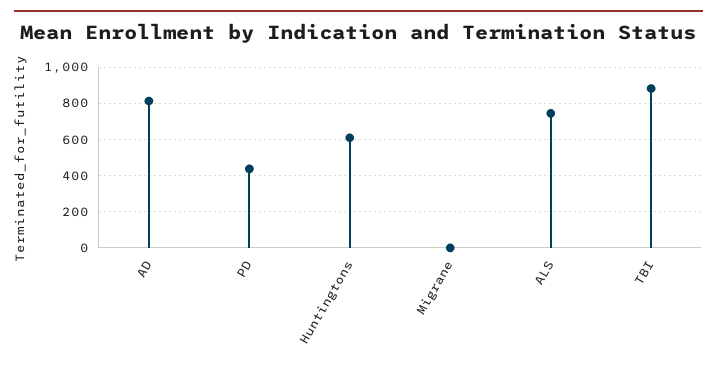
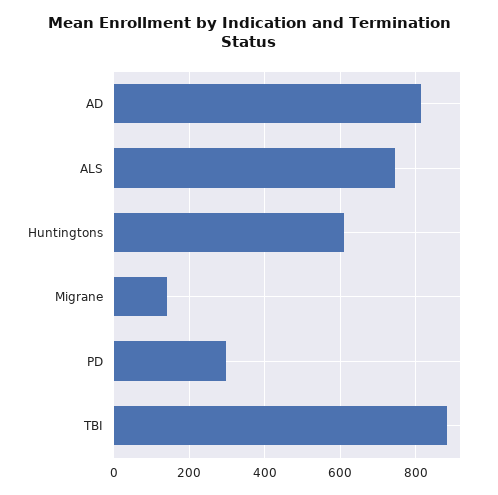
PD: 450 -> 300
Migrane: 0 -> 140

